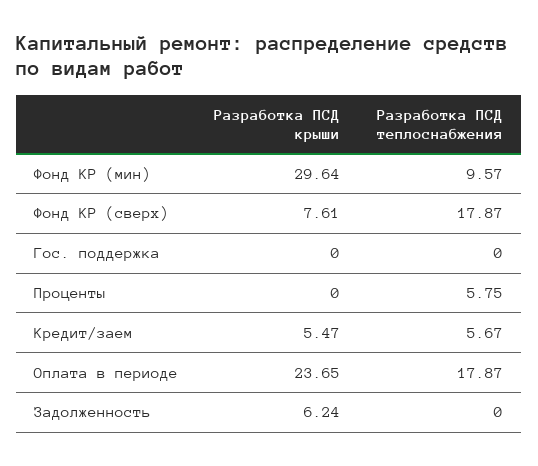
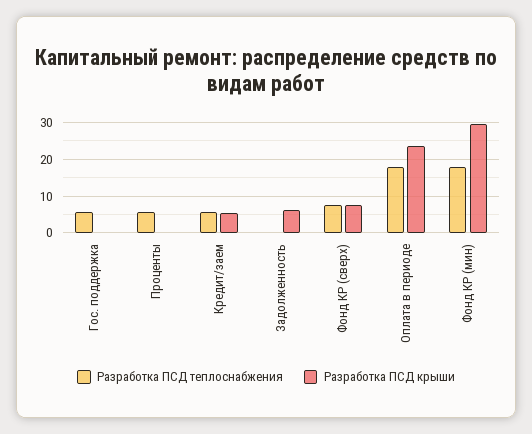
Разработка ПСД теплоснабжения, Фонд КР (мин): 9.57 -> 18
Разработка ПСД теплоснабжения, Фонд КР (сверх): 17.87 -> 8
Разработка ПСД теплоснабжения, Гос. поддержка: 0 -> 6

